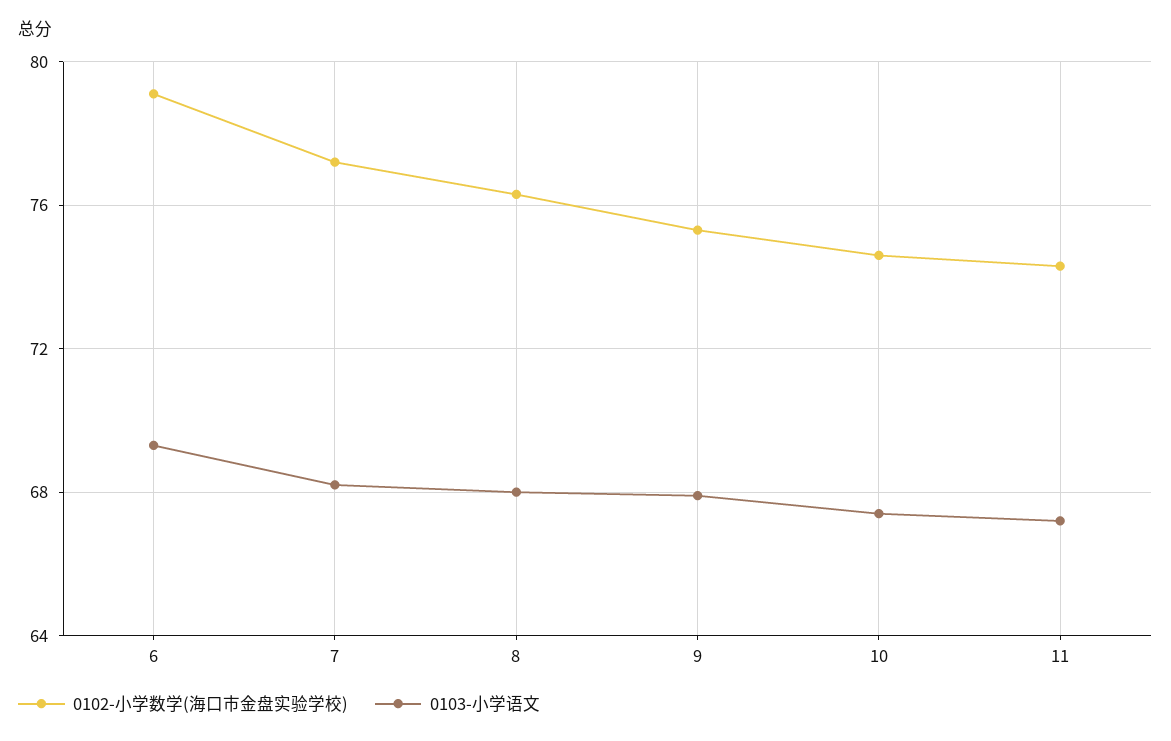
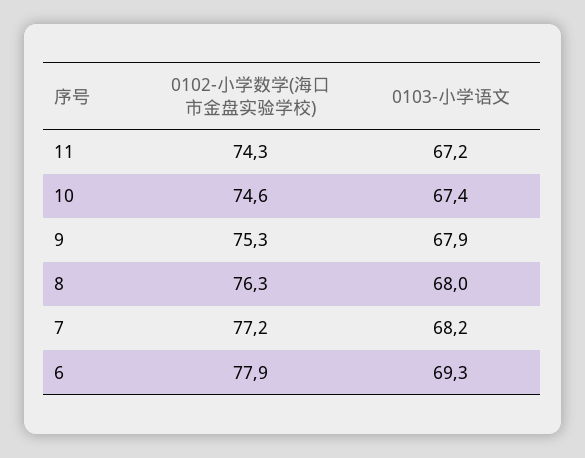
0102-小学数学(海口市金盘实验学校), 6: 79 -> 77.9

